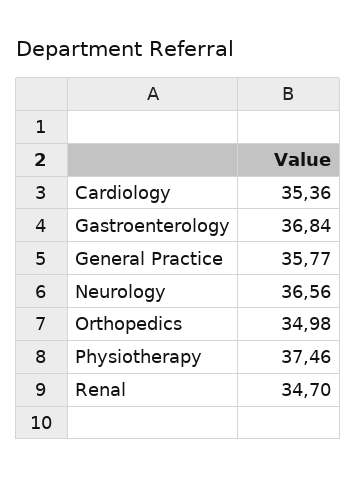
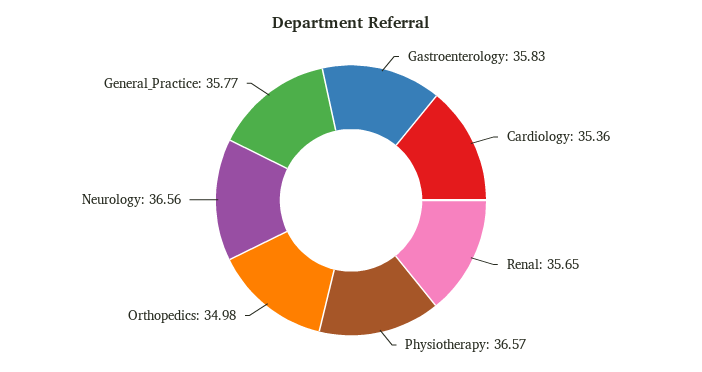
Gastroenterology: 36.84 -> 35.83
Physiotherapy: 37.46 -> 36.57
Renal: 34.7 -> 35.65

